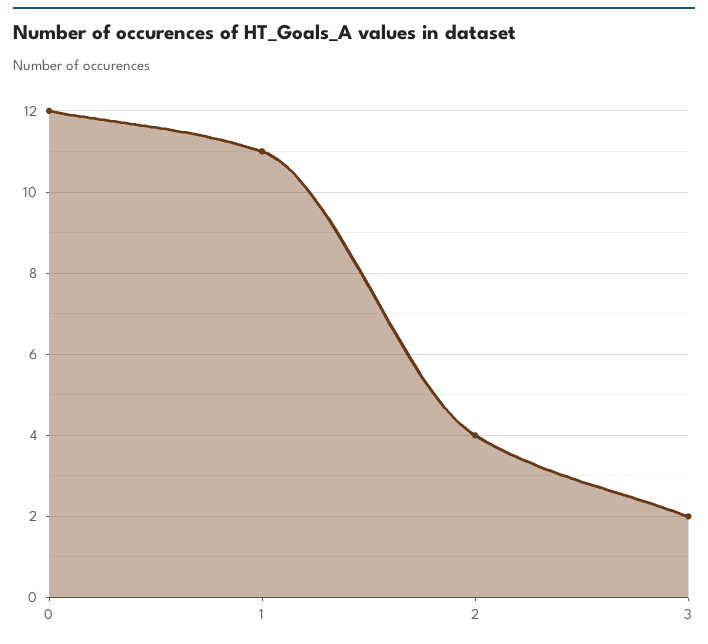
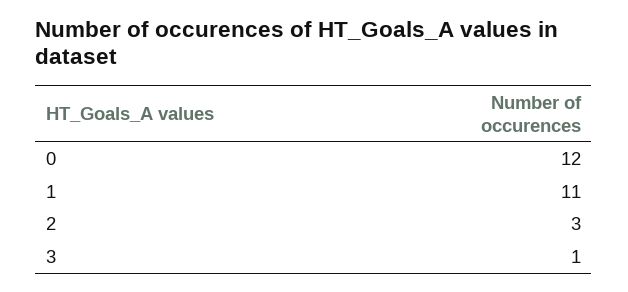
2: 4 -> 3
3: 2 -> 1

